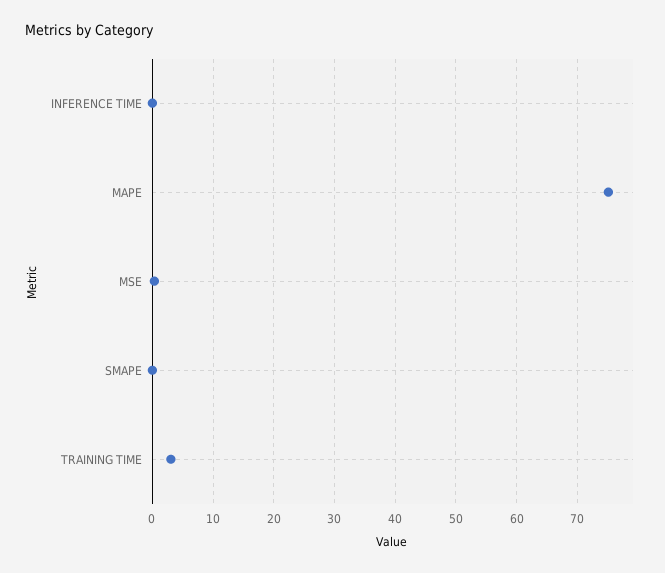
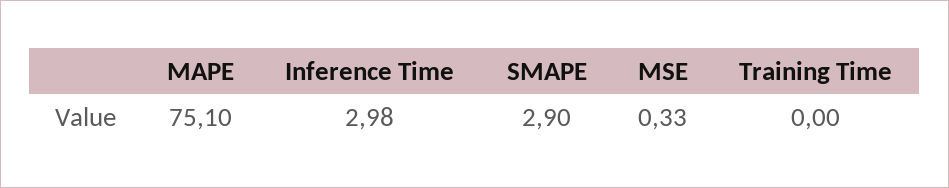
INFERENCE TIME: 0 -> 2.98
SMAPE: 0 -> 2.9
TRAINING TIME: 3 -> 0

